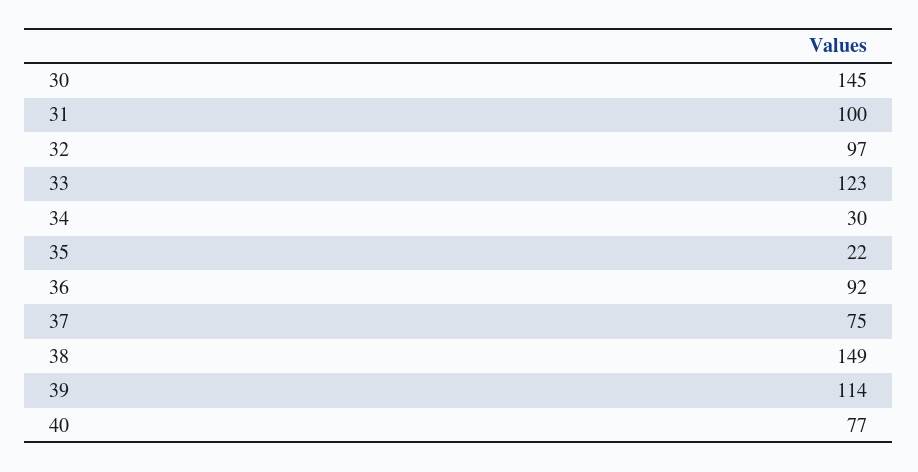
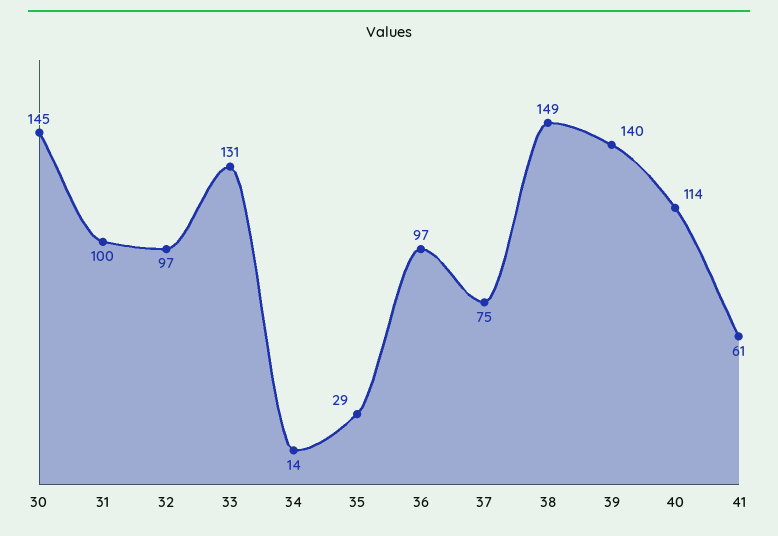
33: 123 -> 131
34: 30 -> 14
35: 22 -> 29
36: 92 -> 97
39: 114 -> 140
40: 77 -> 114
41: none -> 61

